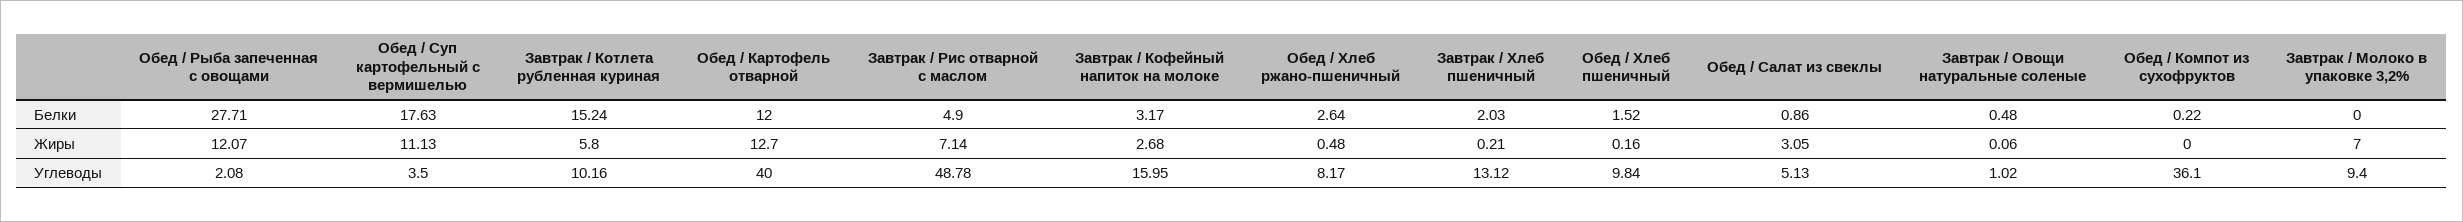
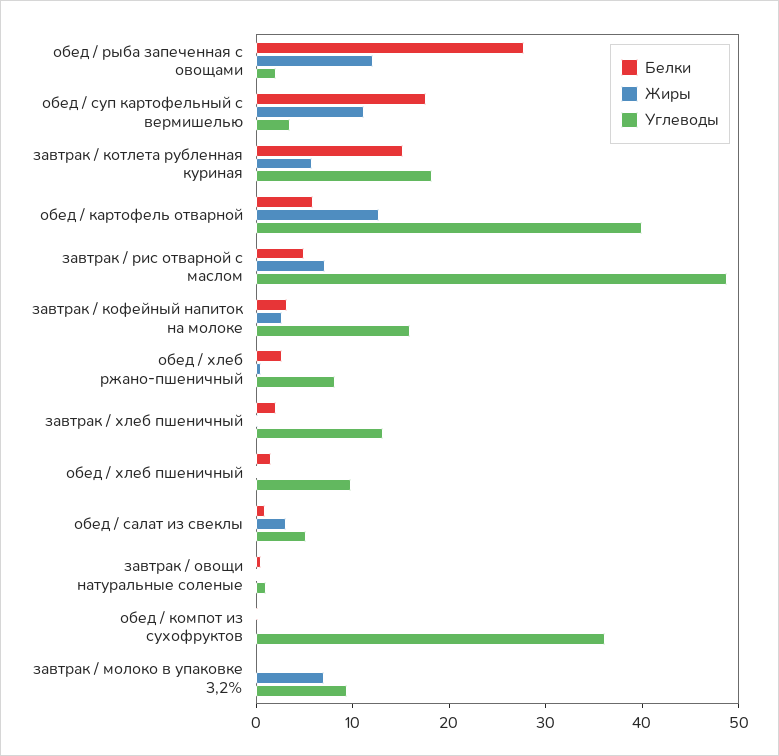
Белки, Обед / Картофель отварной: 12 -> 6
Углеводы, Завтрак / Котлета рубленная куриная: 10.16 -> 18

